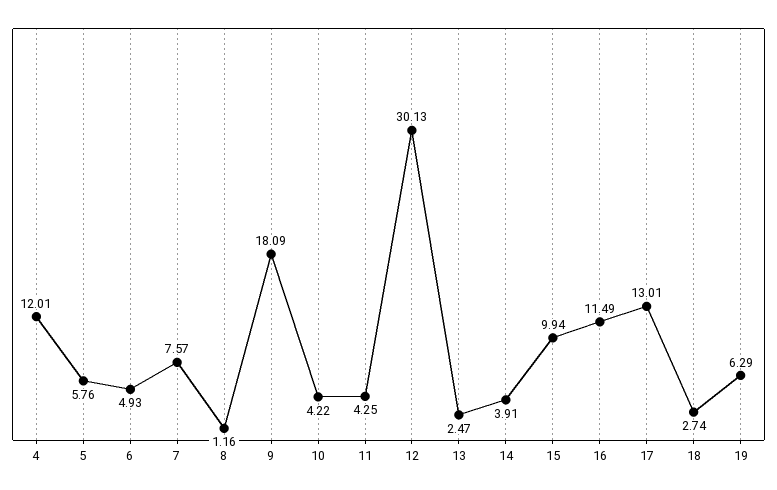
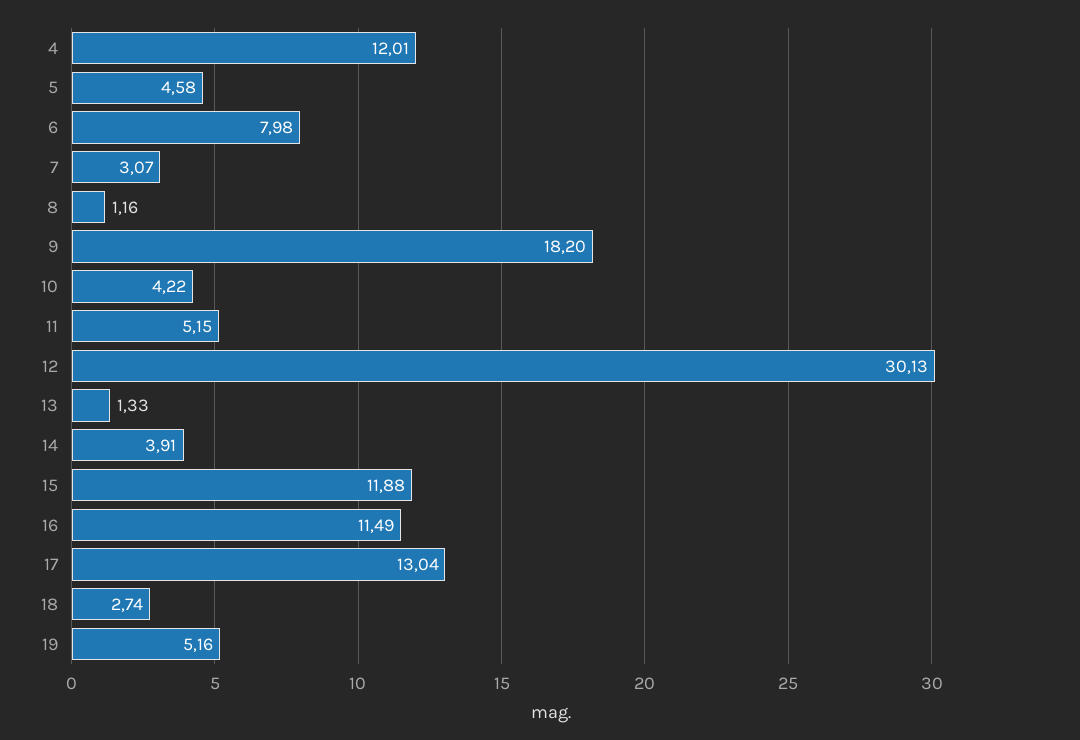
5: 5.76 -> 4.58
6: 4.93 -> 7.98
7: 7.57 -> 3.07
9: 18.09 -> 18.2
11: 4.25 -> 5.15
13: 2.47 -> 1.33
15: 9.94 -> 11.88
17: 13.01 -> 13.04
19: 6.29 -> 5.16

